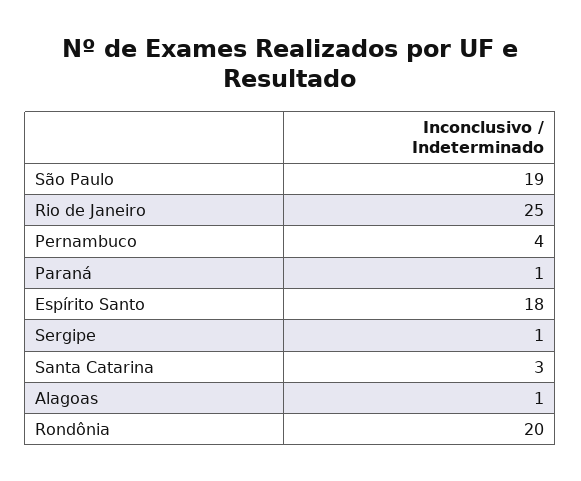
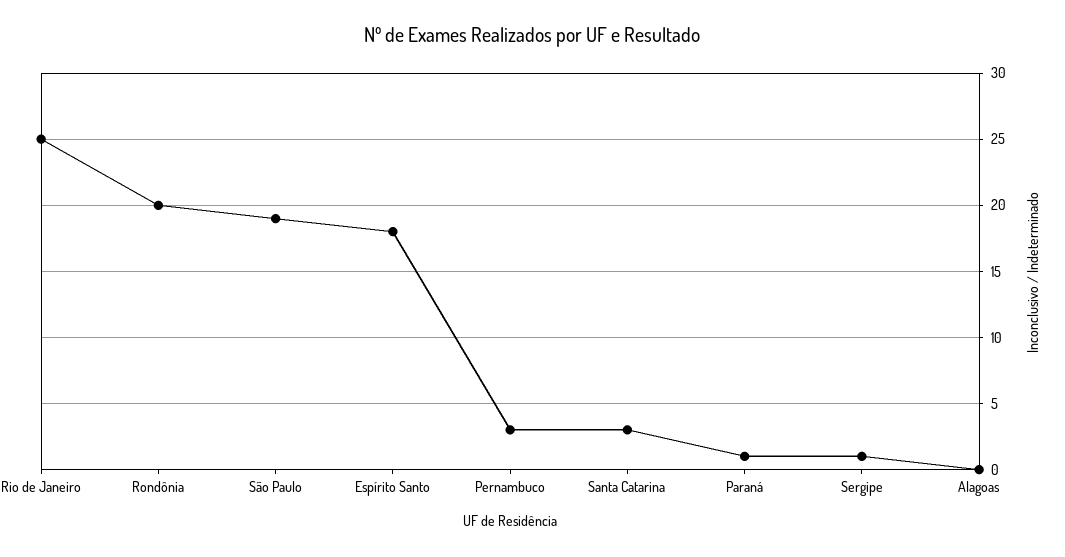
Pernambuco: 4 -> 3
Alagoas: 1 -> 0

